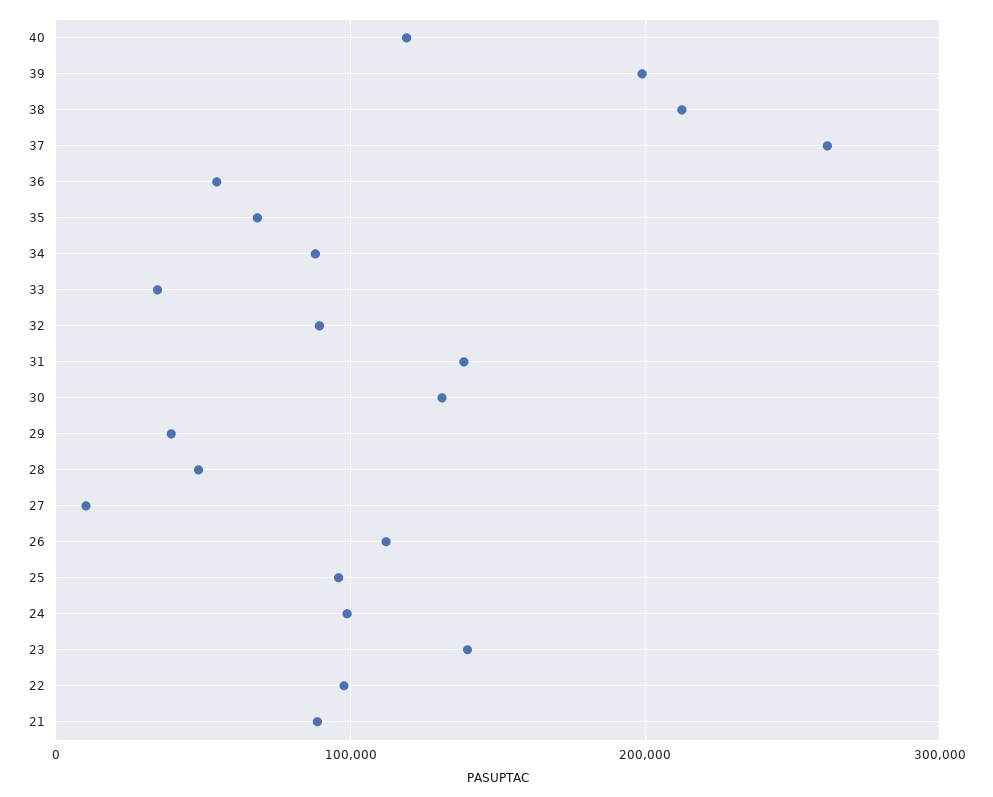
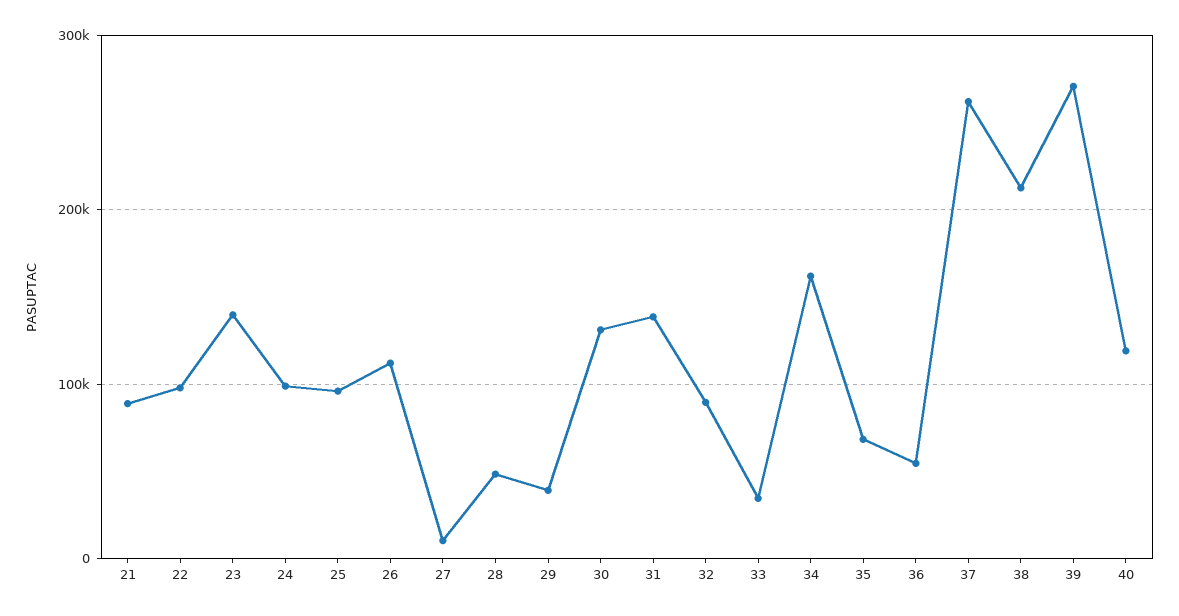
39: 200000 -> 270000
34: 90000 -> 160000

